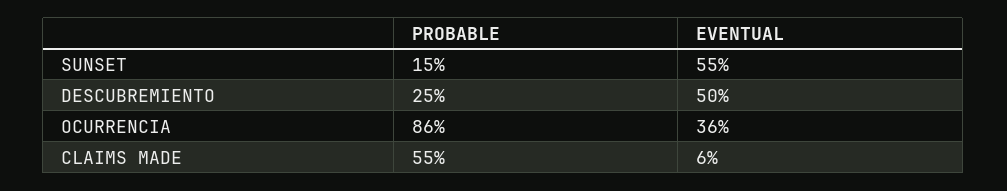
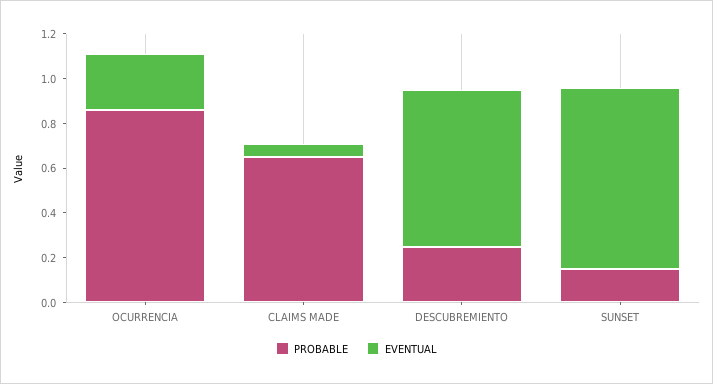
EVENTUAL, SUNSET: 0.55 -> 0.8
EVENTUAL, DESCUBREMIENTO: 0.5 -> 0.7
EVENTUAL, OCURRENCIA: 0.36 -> 0.25
PROBABLE, CLAIMS MADE: 0.55 -> 0.65

